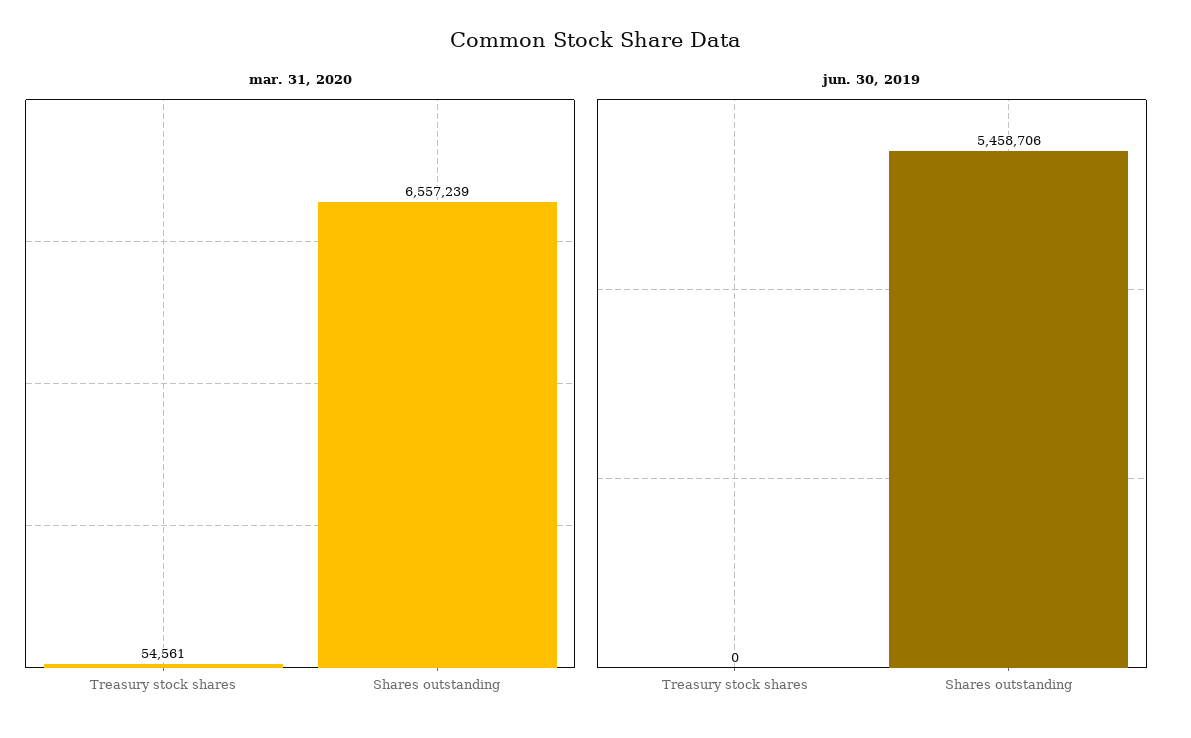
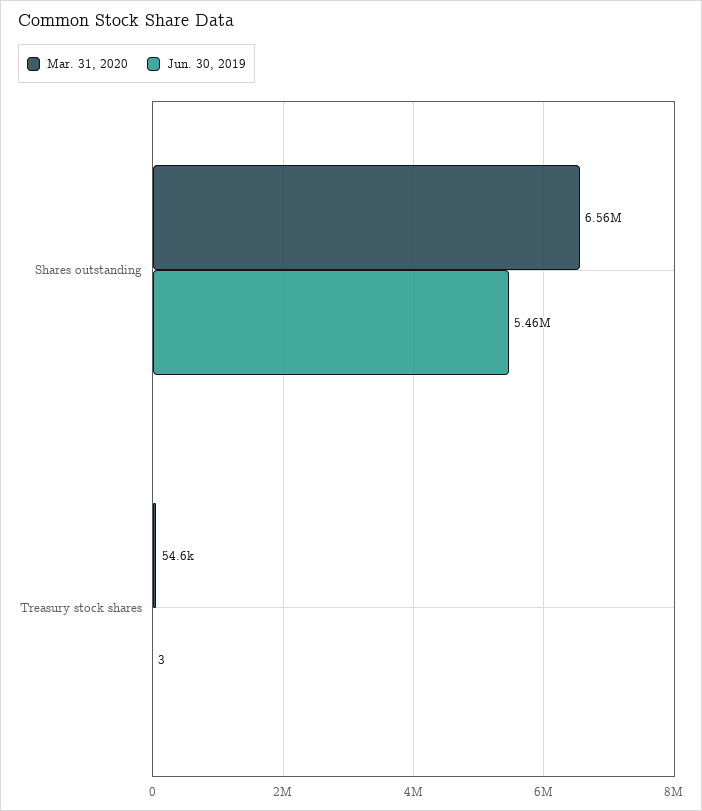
jun. 30, 2019, Treasury stock shares: 0 -> 3

